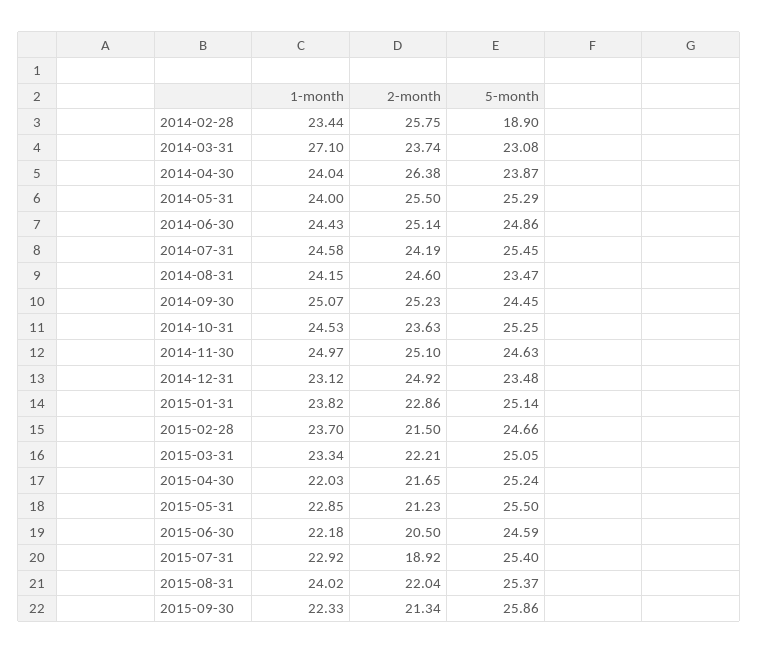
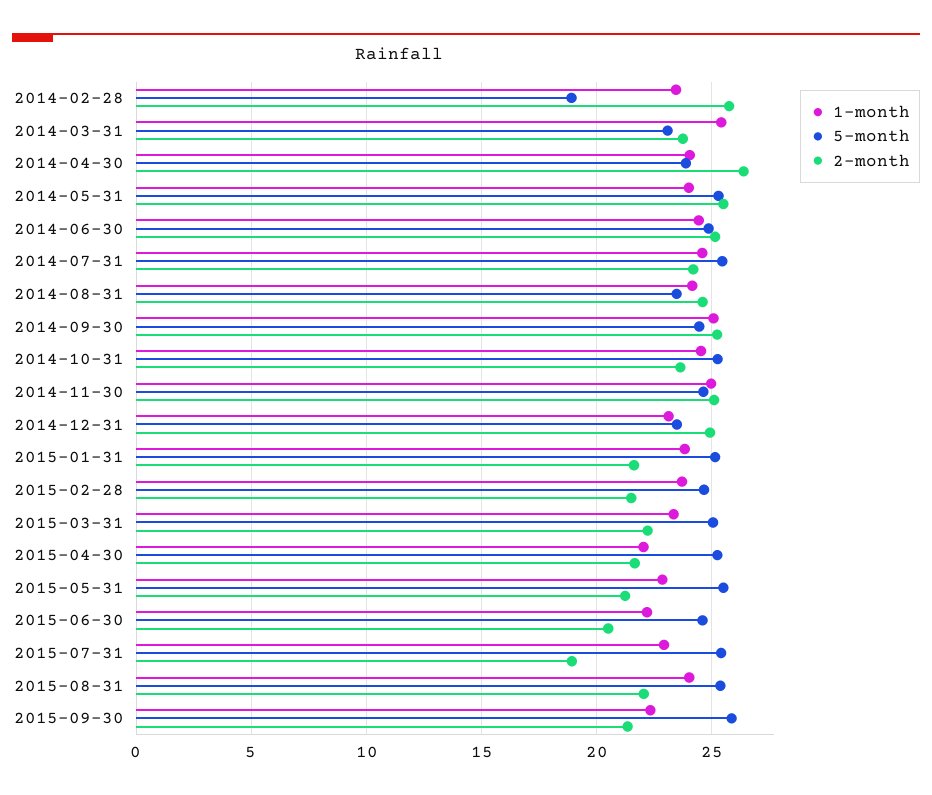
1-month, 2014-03-31: 27.1 -> 25.5
2-month, 2015-01-31: 22.86 -> 21.5

